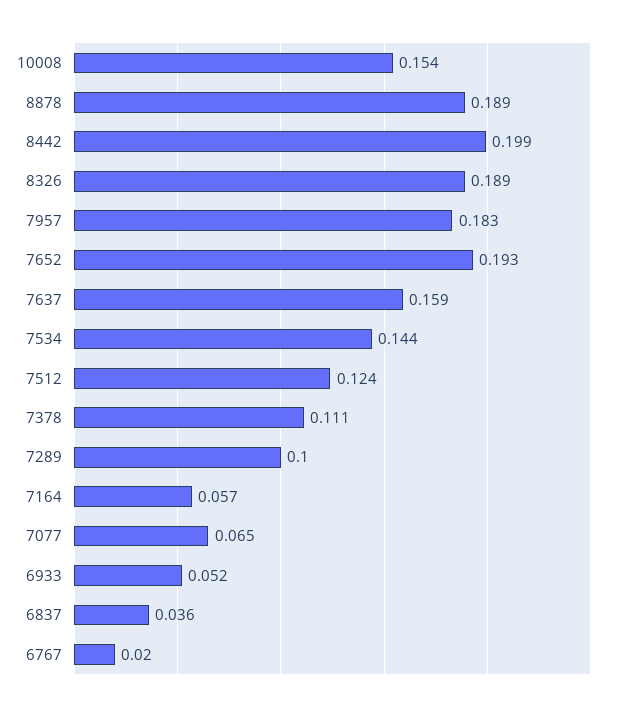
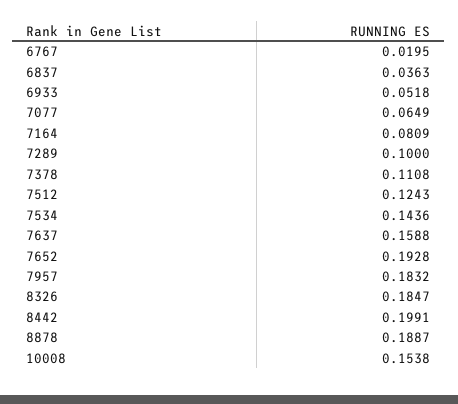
8326: 0.189 -> 0.1847
7164: 0.057 -> 0.0809

